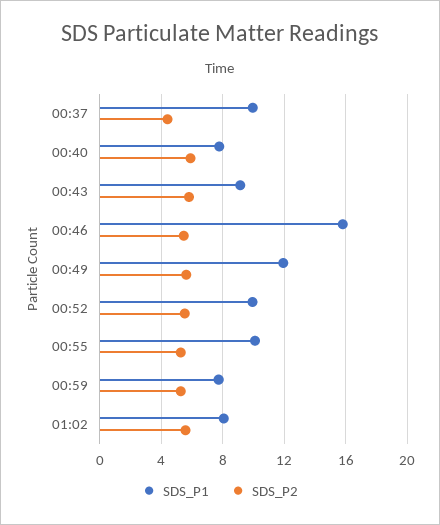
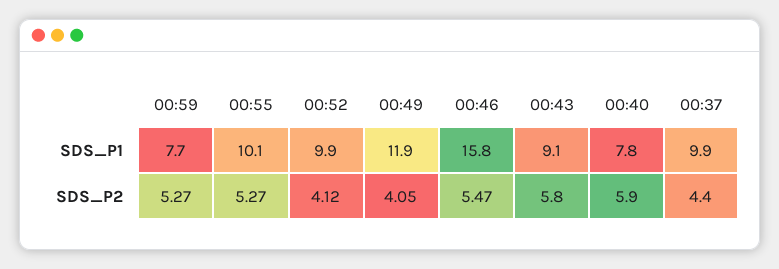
SDS_P2, 00:49: 5.5 -> 4.05
SDS_P2, 00:52: 5.5 -> 4.12
SDS_P1, 01:02: 8 -> none
SDS_P2, 01:02: 5.5 -> none

